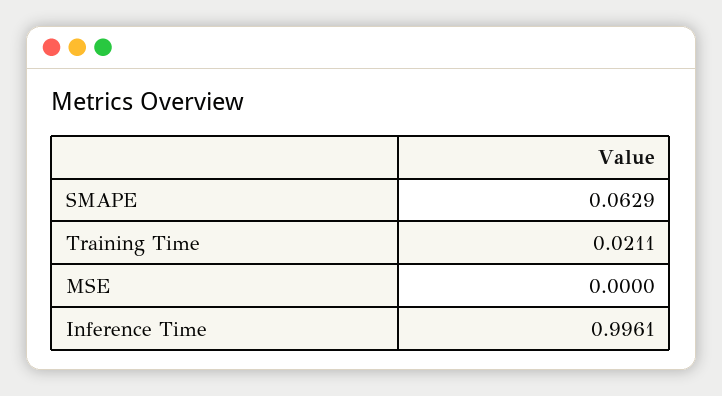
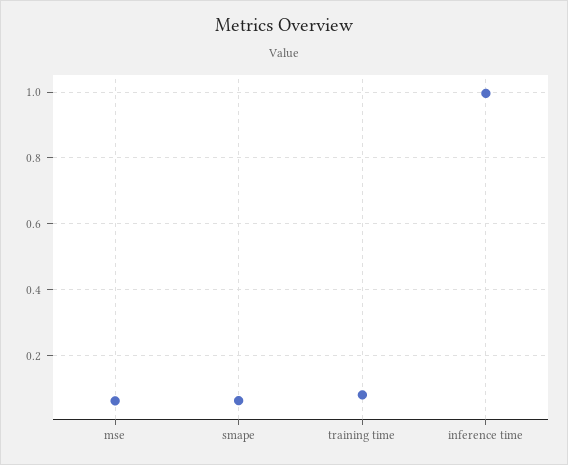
Training Time: 0.0211 -> 0.08
MSE: 0 -> 0.06

